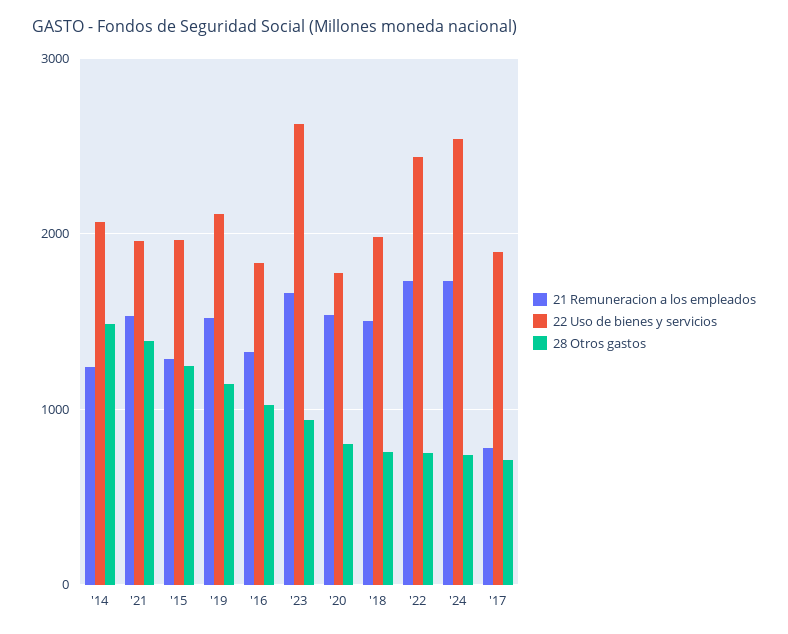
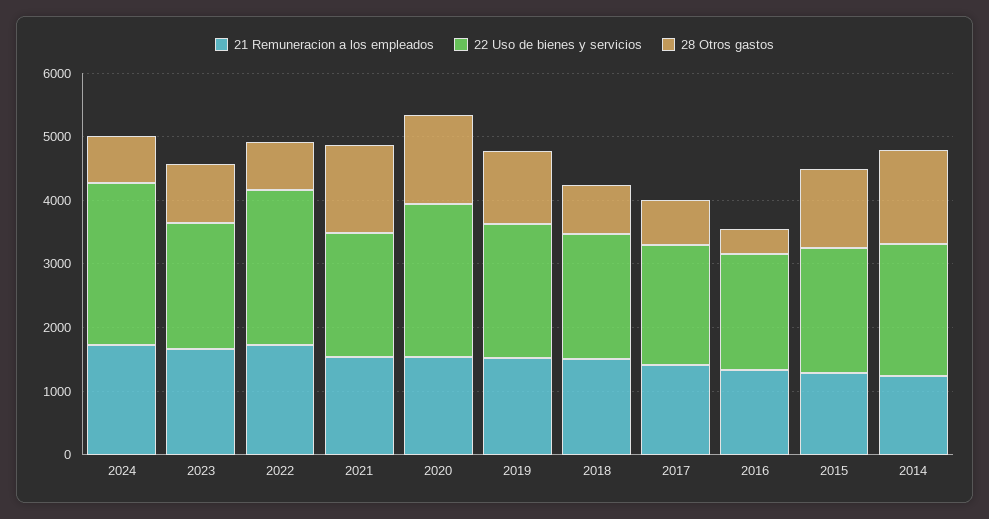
28 Otros gastos, '16: 1000 -> 400
22 Uso de bienes y servicios, '23: 2600 -> 2000
22 Uso de bienes y servicios, '20: 1800 -> 2400
28 Otros gastos, '20: 800 -> 1400
21 Remuneracion a los empleados, '17: 800 -> 1400

